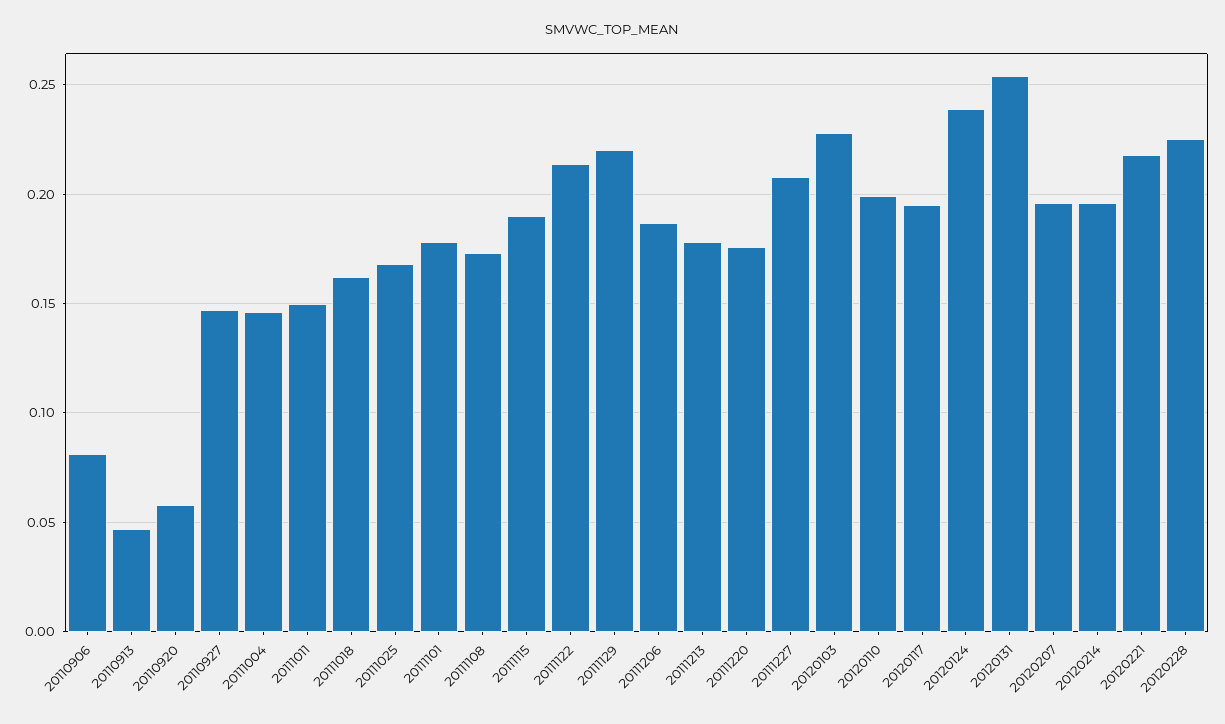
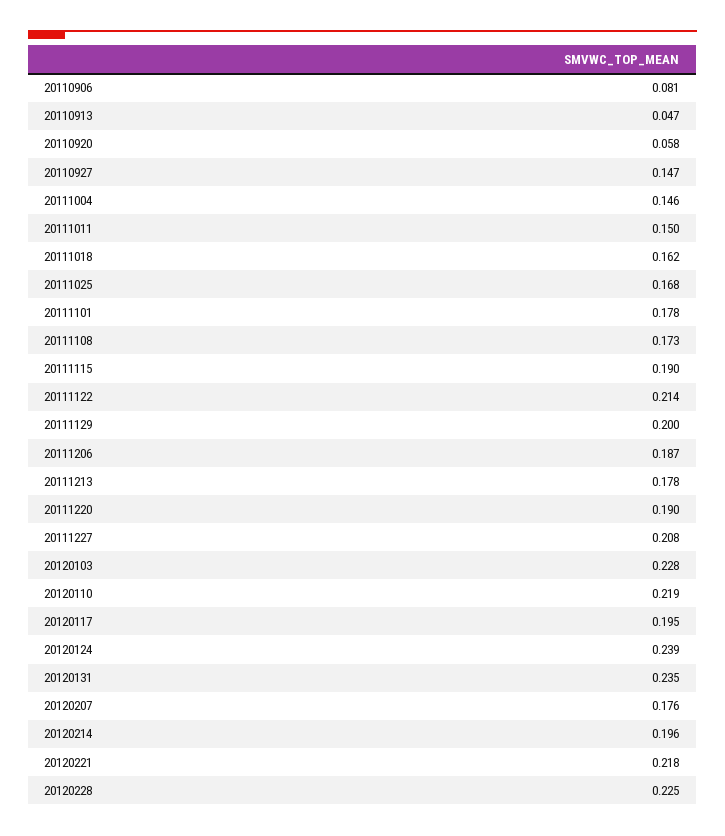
20111129: 0.22 -> 0.2
20111220: 0.175 -> 0.19
20120110: 0.2 -> 0.219
20120131: 0.255 -> 0.235
20120207: 0.195 -> 0.176

